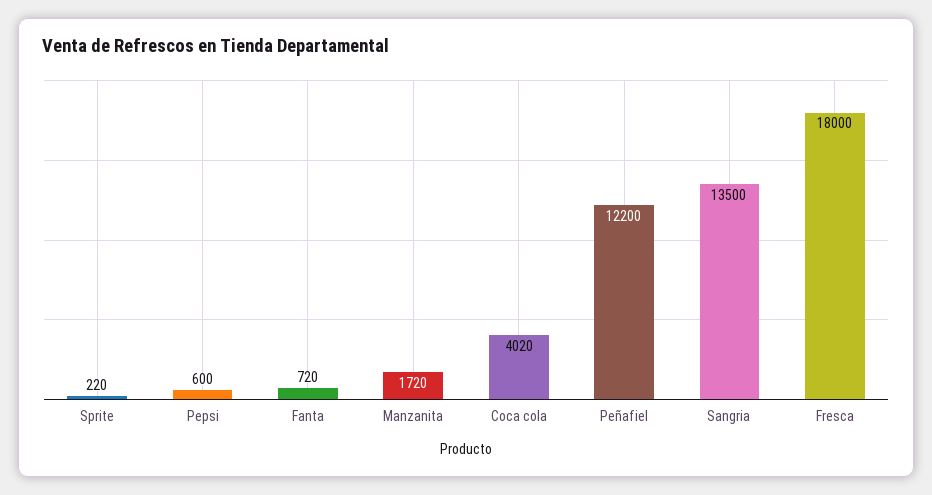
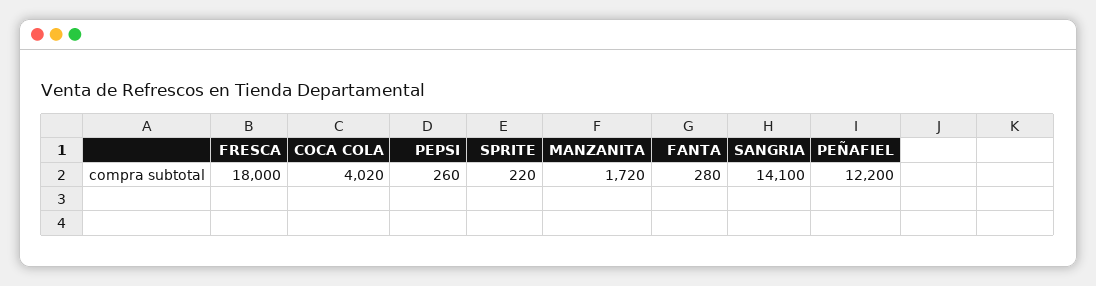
Pepsi: 600 -> 260
Fanta: 720 -> 280
Sangria: 13500 -> 14100

